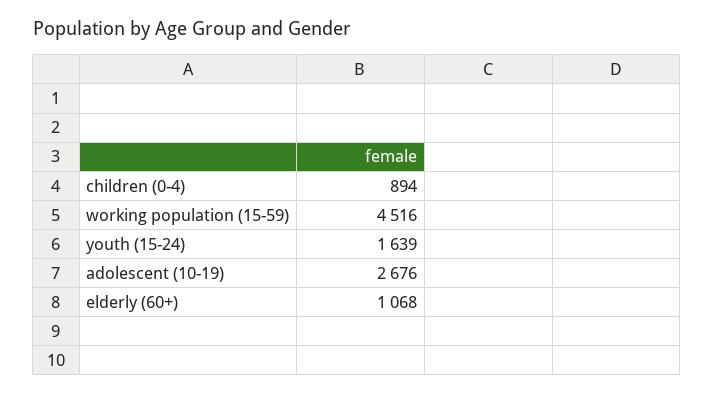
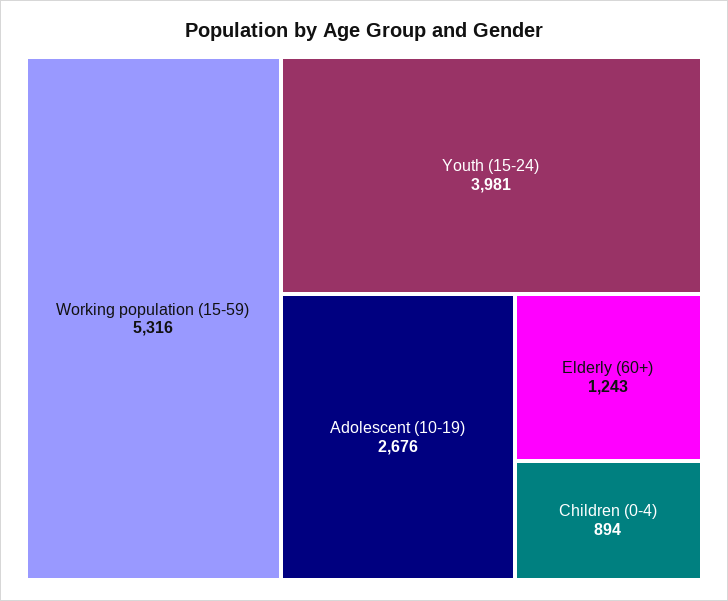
working population (15-59): 4516 -> 5316
youth (15-24): 1639 -> 3981
elderly (60+): 1068 -> 1243

